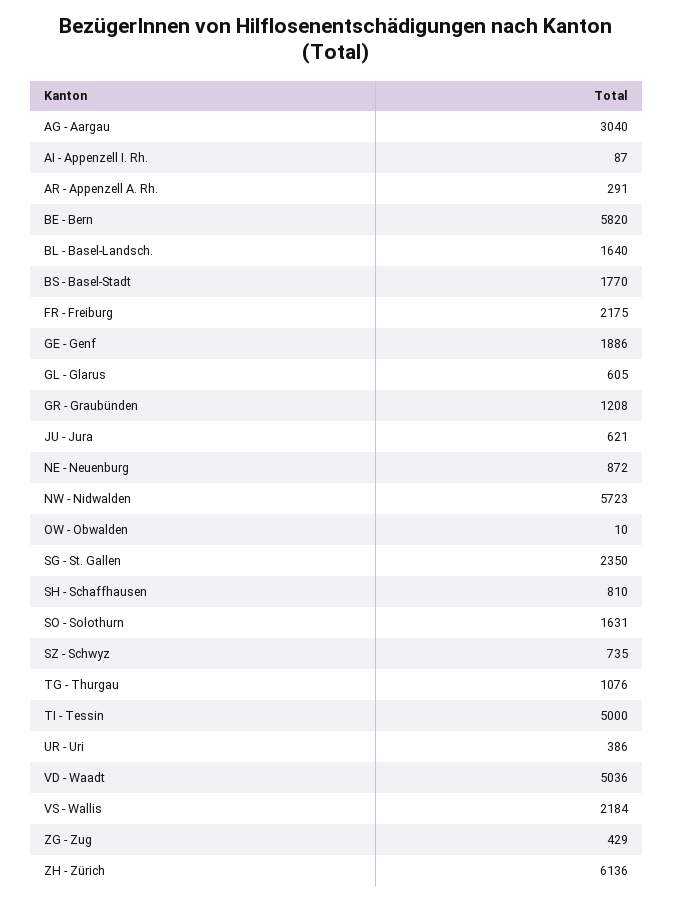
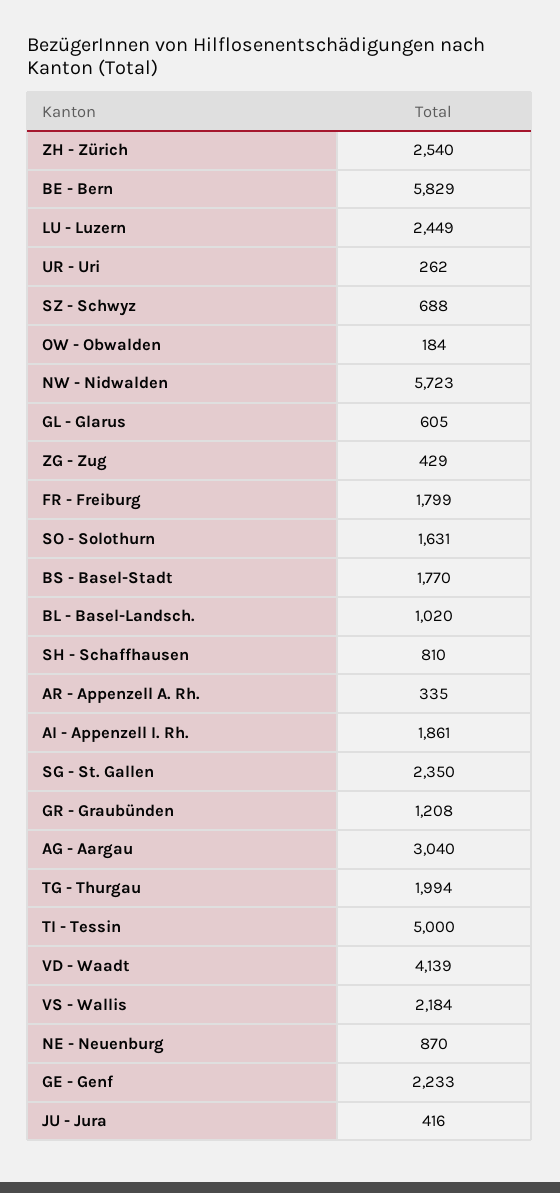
AI - Appenzell I. Rh.: 87 -> 1861
AR - Appenzell A. Rh.: 291 -> 335
BE - Bern: 5820 -> 5829
BL - Basel-Landsch.: 1640 -> 1020
FR - Freiburg: 2175 -> 1799
GE - Genf: 1886 -> 2233
JU - Jura: 621 -> 416
NE - Neuenburg: 872 -> 870
OW - Obwalden: 10 -> 184
SZ - Schwyz: 735 -> 688
TG - Thurgau: 1076 -> 1994
UR - Uri: 386 -> 262
VD - Waadt: 5036 -> 4139
ZH - Zürich: 6136 -> 2540
LU - Luzern: none -> 2449

